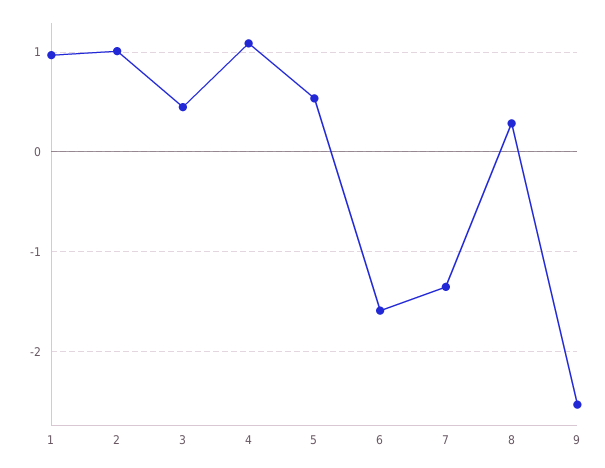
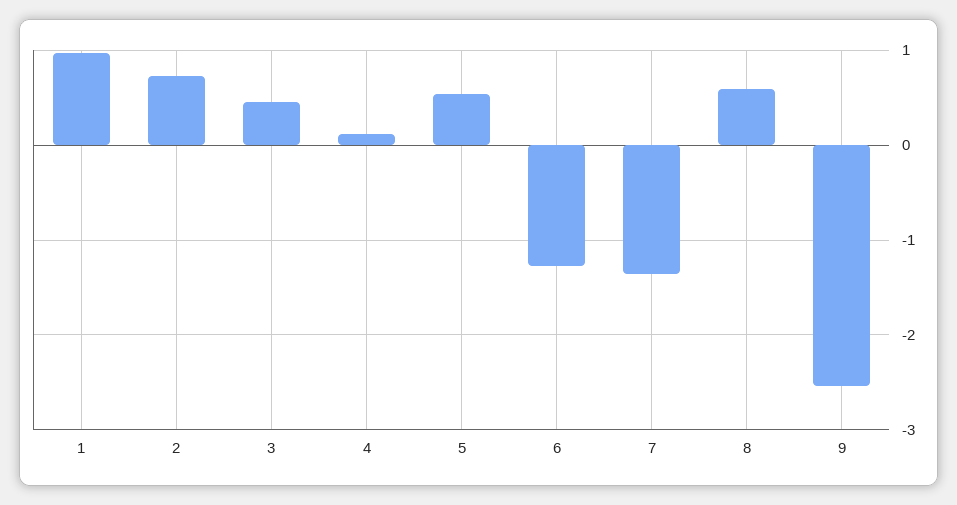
2: 1 -> 0.7
4: 1.1 -> 0.1
6: -1.6 -> -1.3
8: 0.3 -> 0.6

